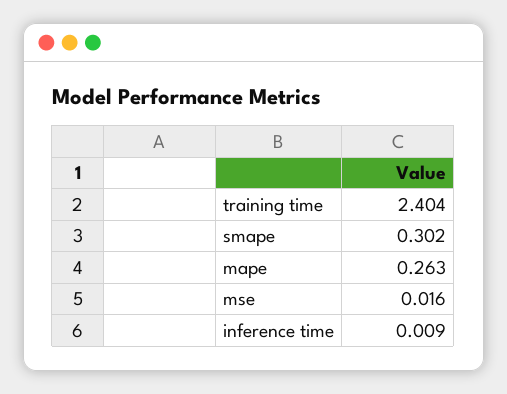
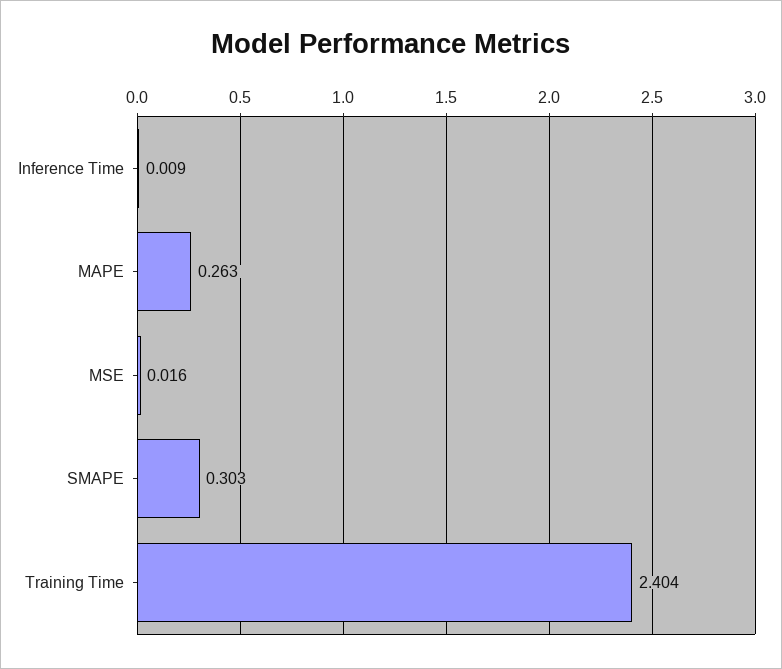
smape: 0.302 -> 0.303

